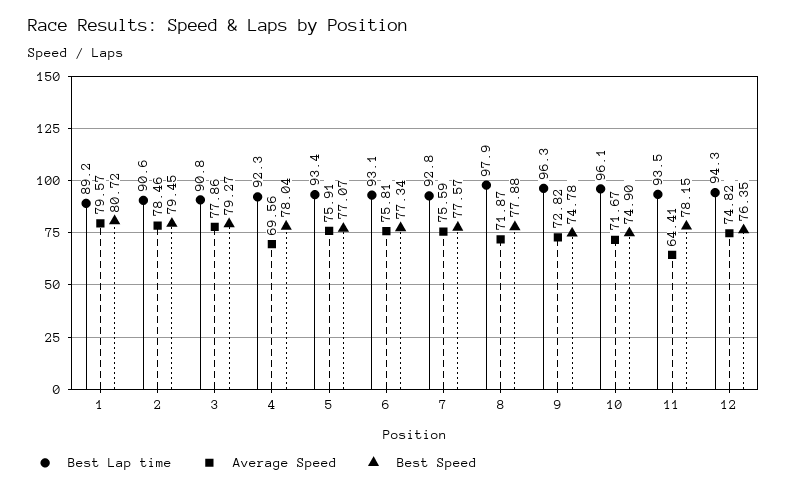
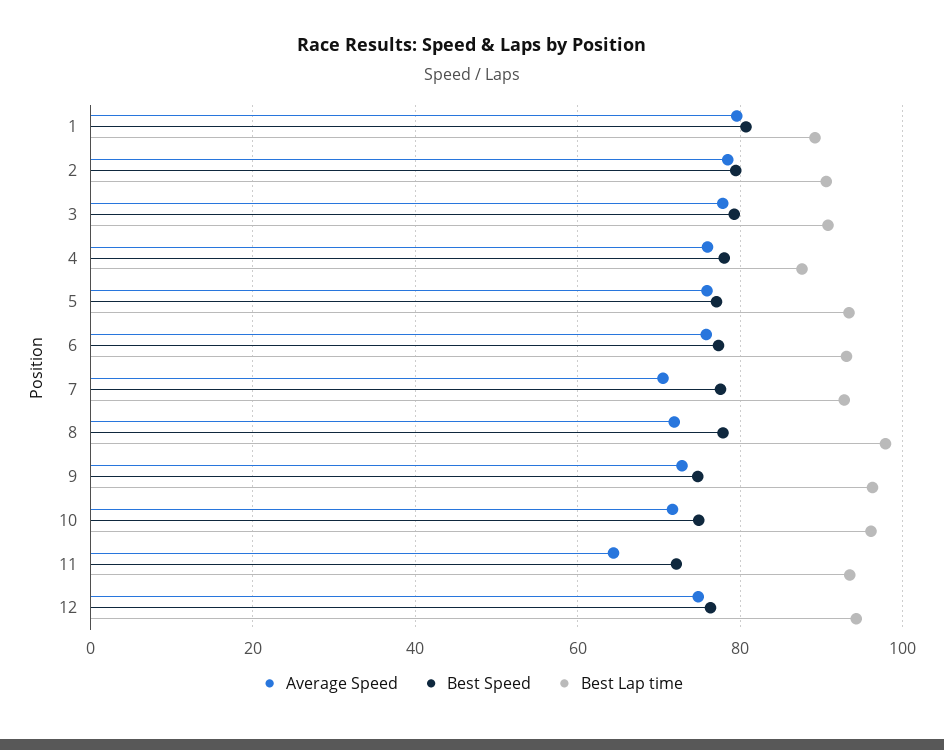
Best Lap time, 4: 92.3 -> 88
Average Speed, 4: 69.56 -> 76
Average Speed, 7: 75.59 -> 70
Best Speed, 11: 78.15 -> 72

